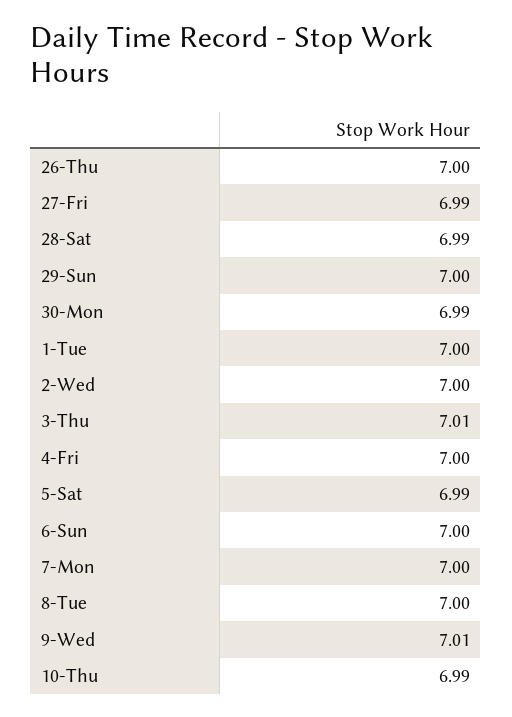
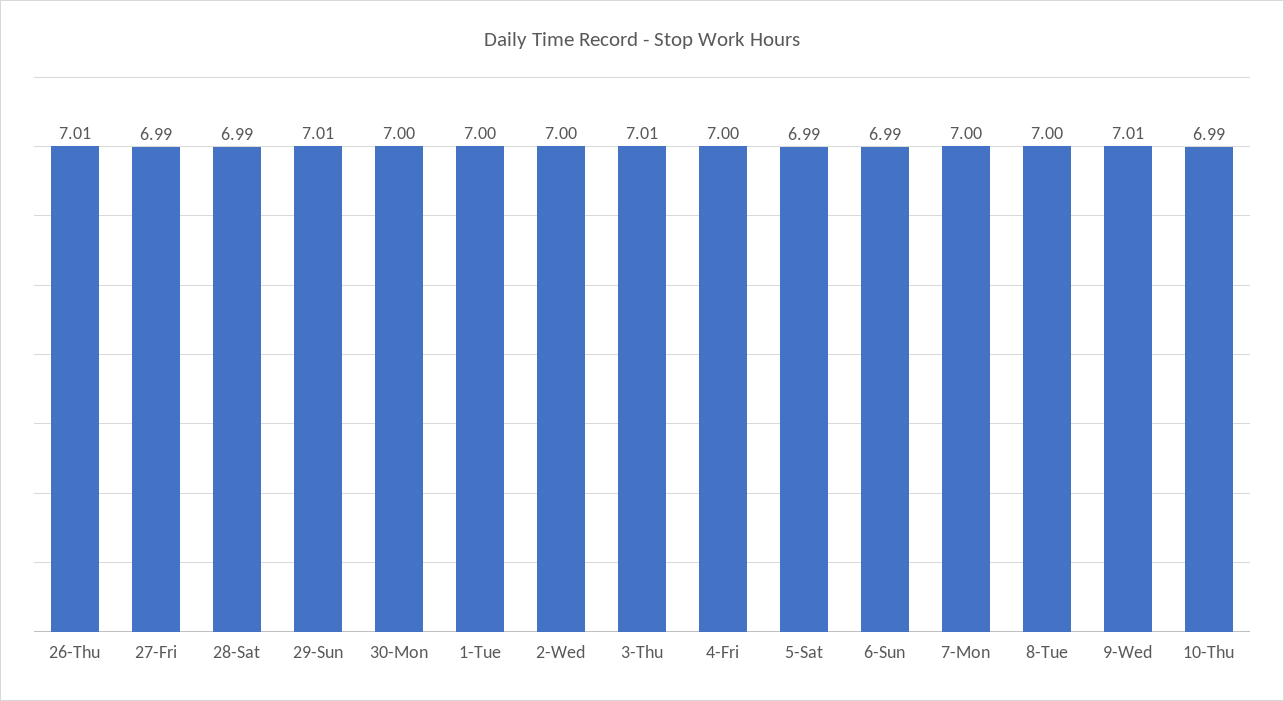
26-Thu: 7 -> 7.01
29-Sun: 7 -> 7.01
30-Mon: 6.99 -> 7
6-Sun: 7 -> 6.99

